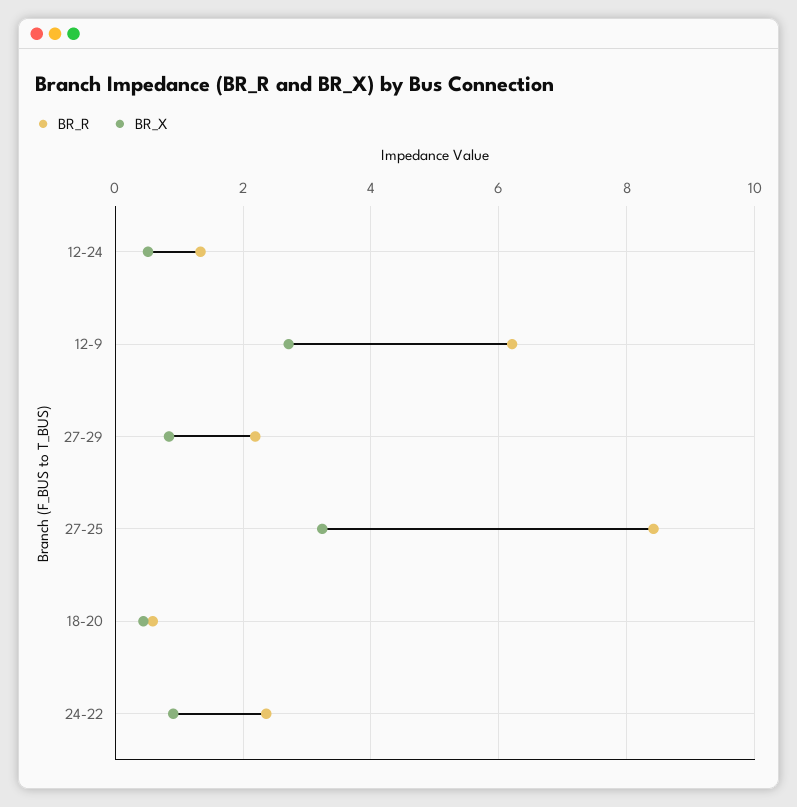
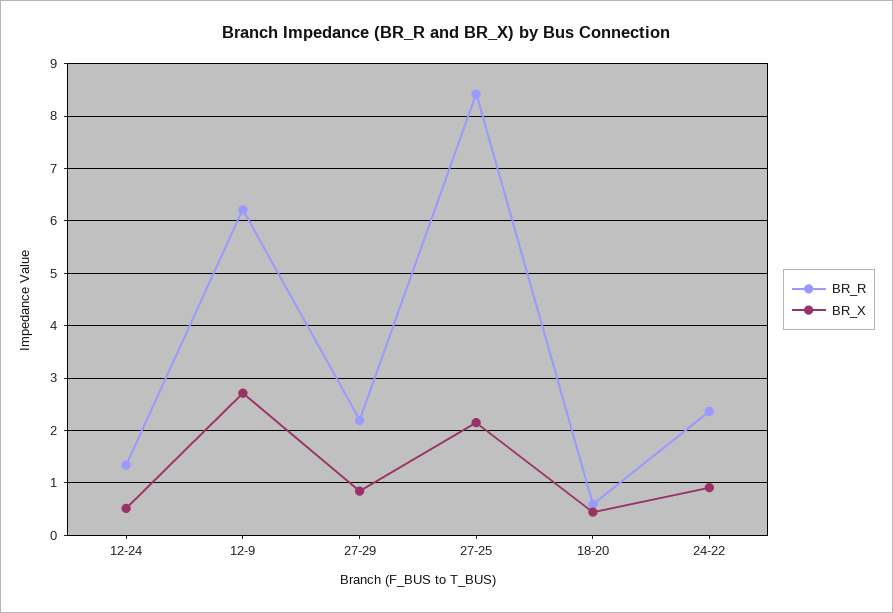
BR_X, 27-25: 3.2 -> 2.2

